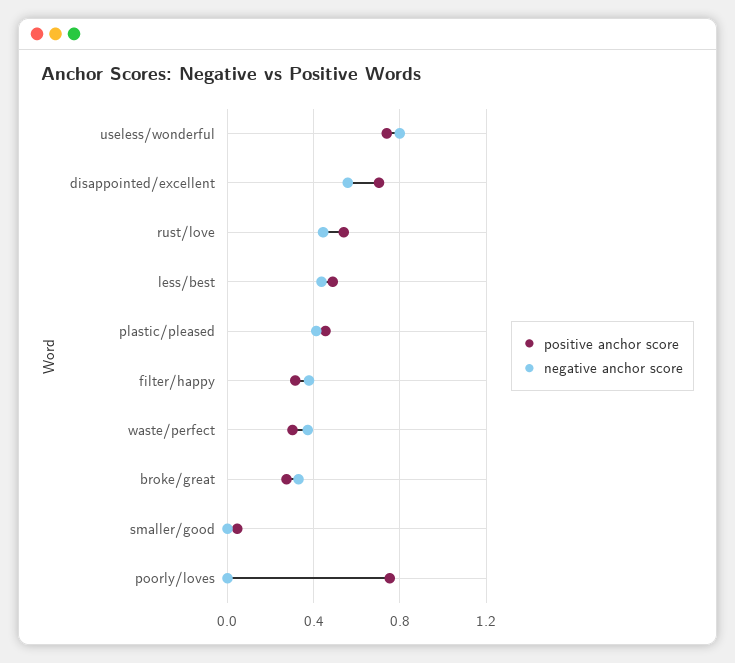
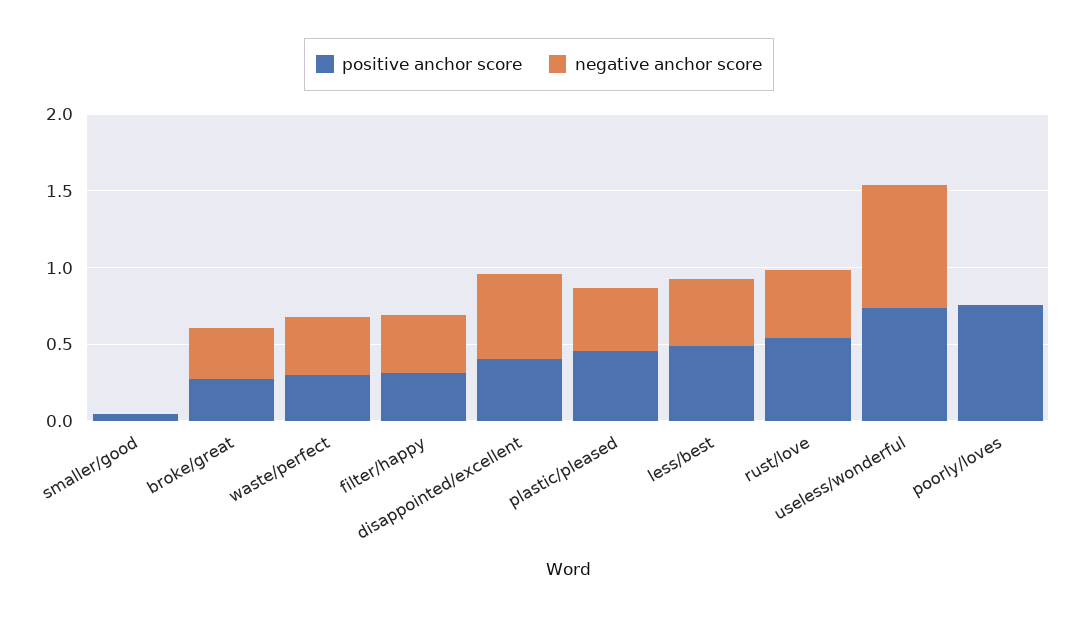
positive anchor score, disappointed/excellent: 0.7 -> 0.4

